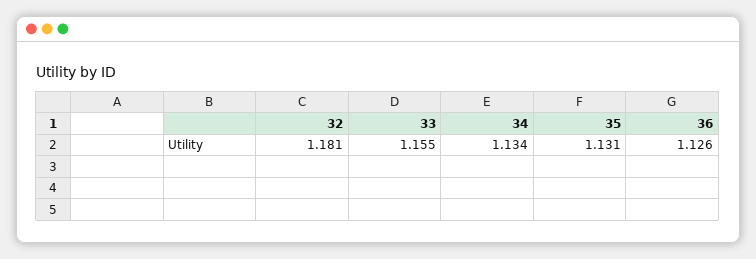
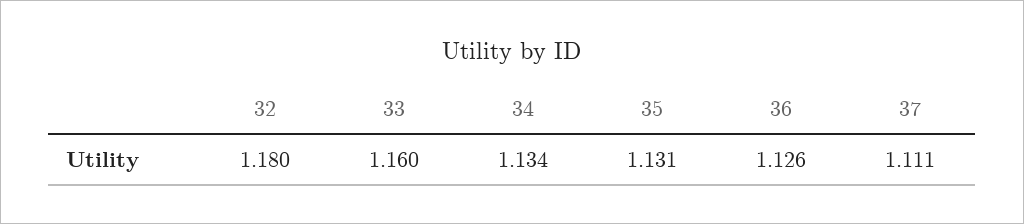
32: 1.181 -> 1.18
33: 1.155 -> 1.16
37: none -> 1.111

